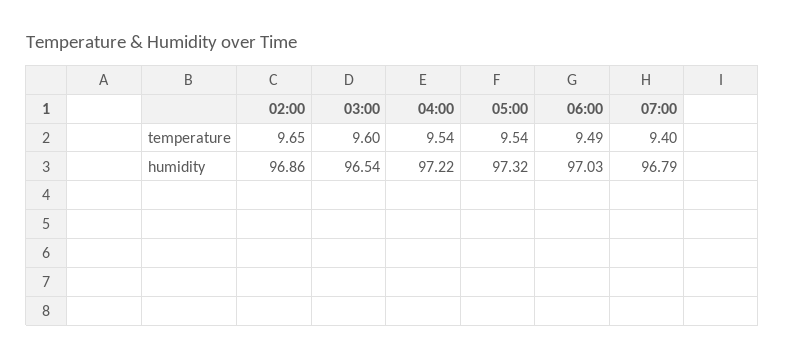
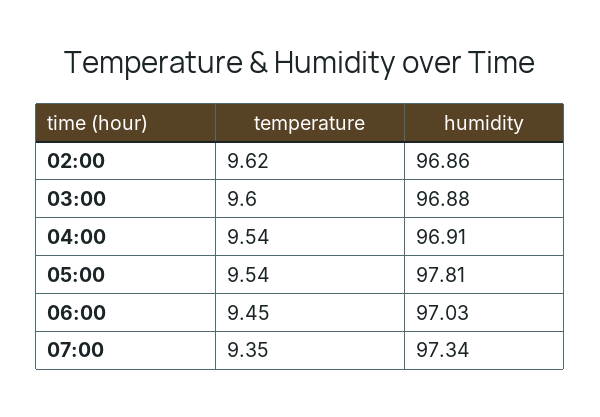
02:00, temperature: 9.65 -> 9.62
06:00, temperature: 9.49 -> 9.45
07:00, temperature: 9.4 -> 9.35
03:00, humidity: 96.54 -> 96.88
04:00, humidity: 97.22 -> 96.91
05:00, humidity: 97.32 -> 97.81
07:00, humidity: 96.79 -> 97.34

